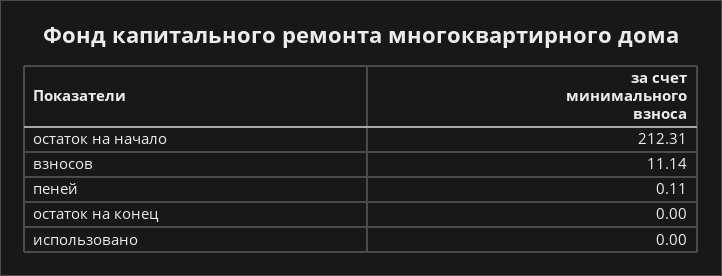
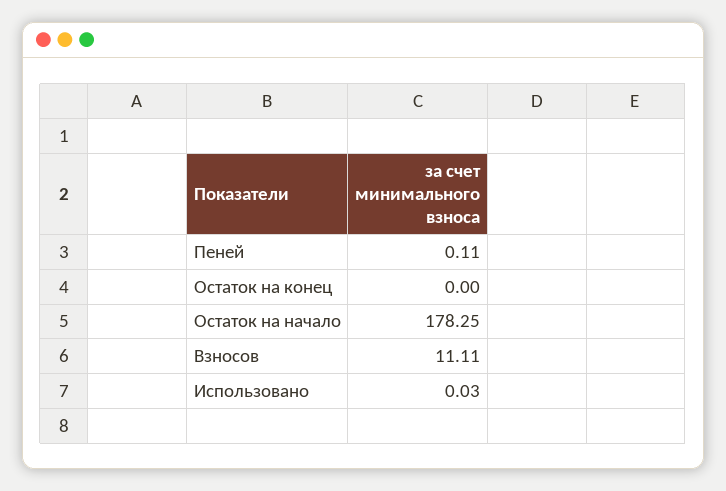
остаток на начало: 212.31 -> 178.25
взносов: 11.14 -> 11.11
использовано: 0 -> 0.03

